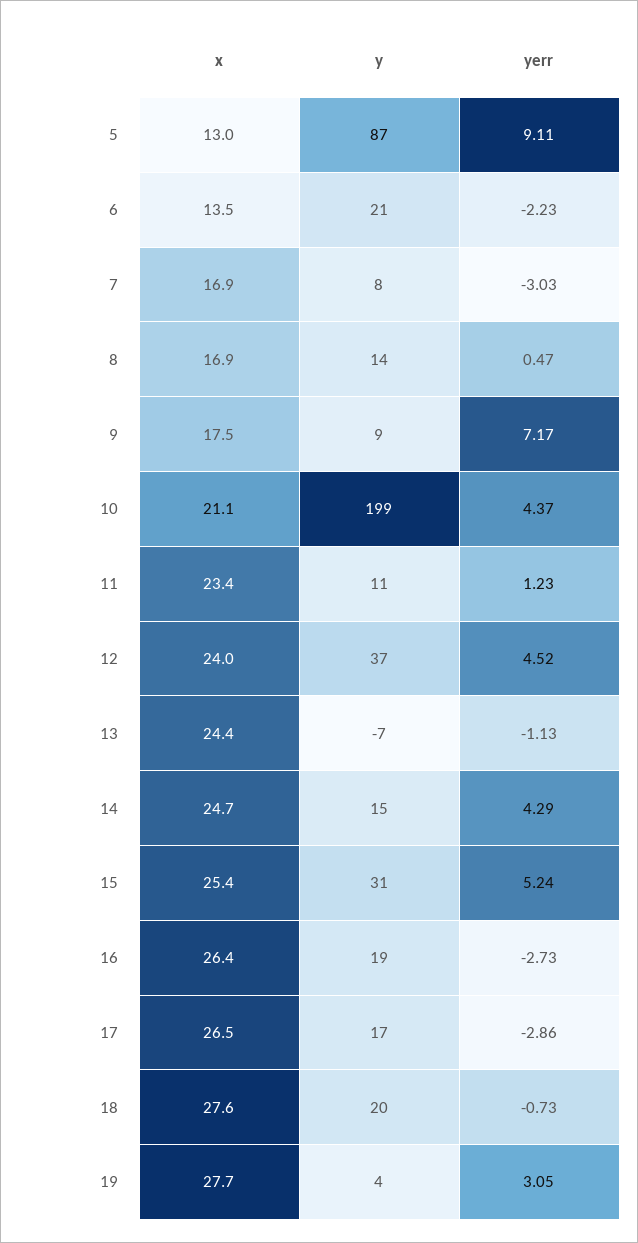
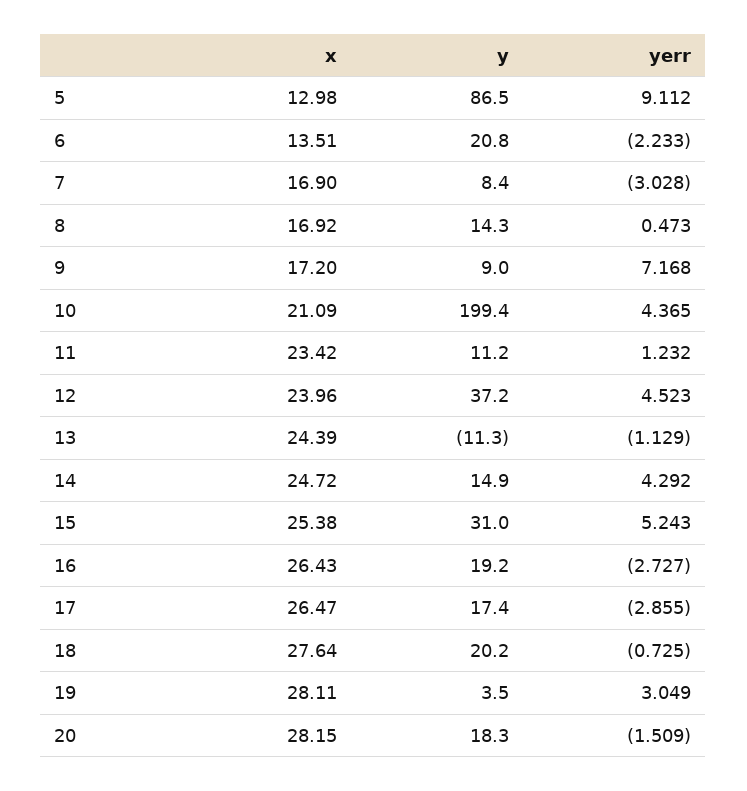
x, 9: 17.5 -> 17.2
y, 13: -7 -> -11.3
x, 19: 27.7 -> 28.11
x, 20: none -> 28.15
y, 20: none -> 18.3
yerr, 20: none -> -1.509

